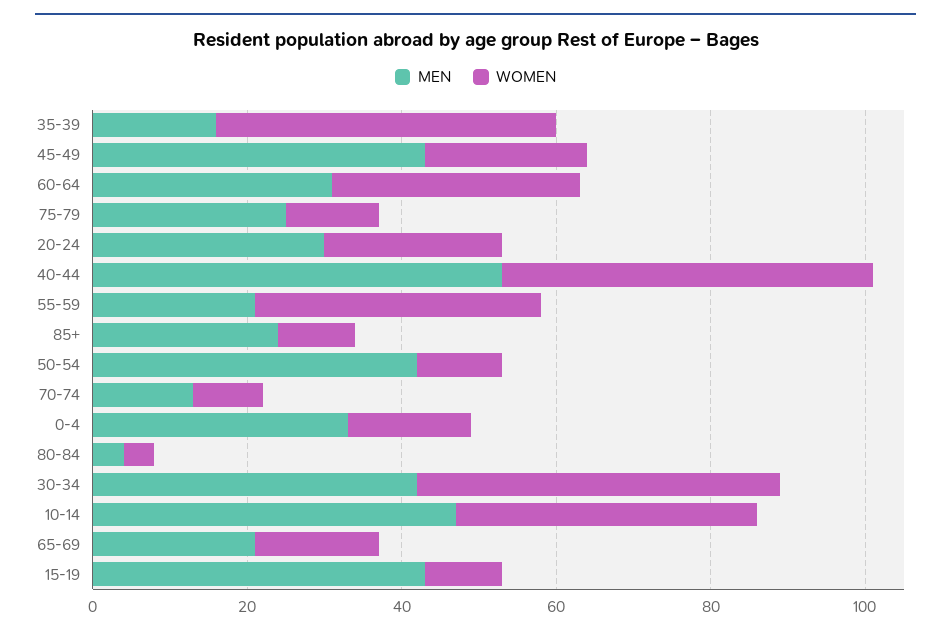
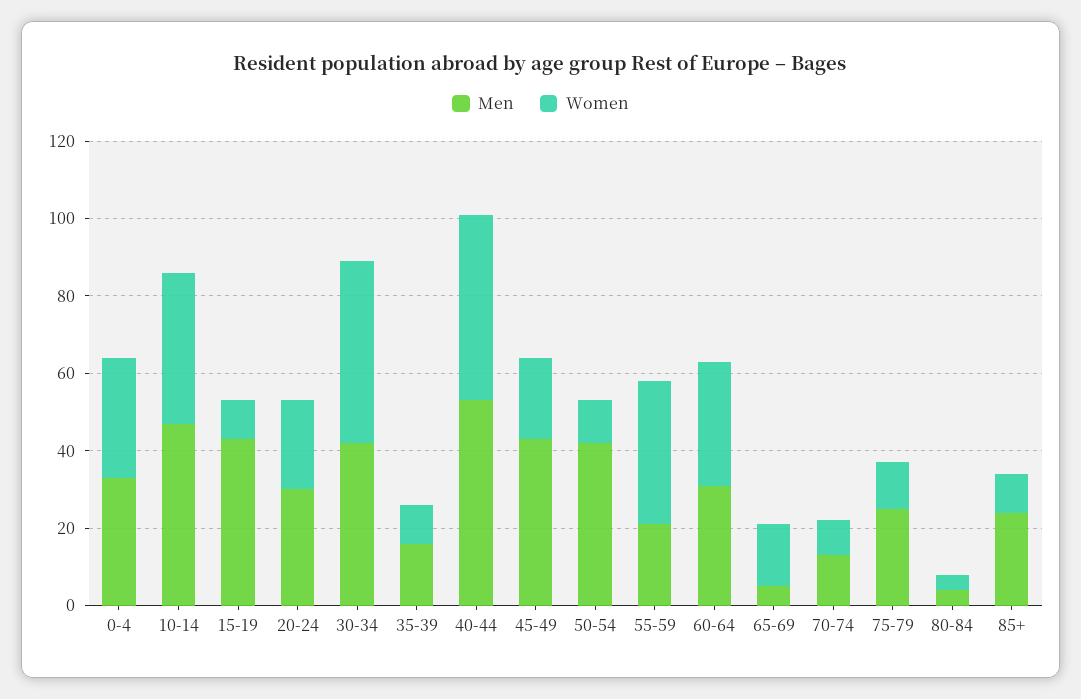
WOMEN, 35-39: 45 -> 10
WOMEN, 0-4: 15 -> 30
MEN, 65-69: 20 -> 5

